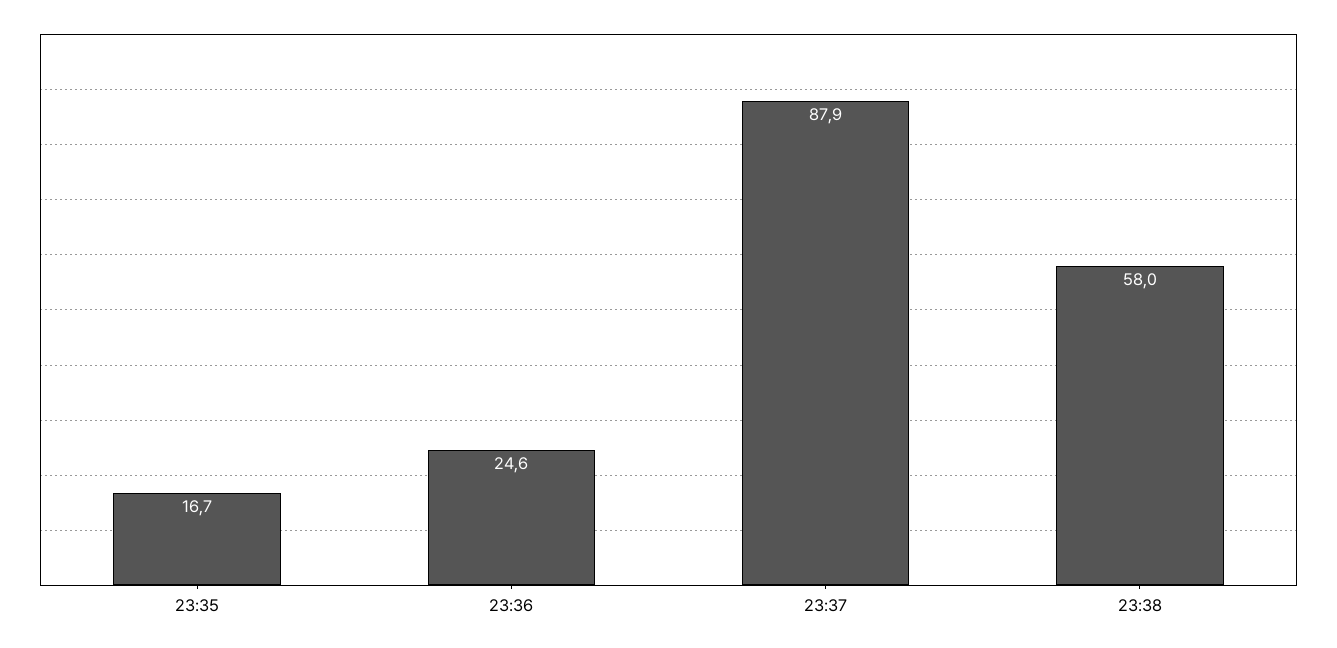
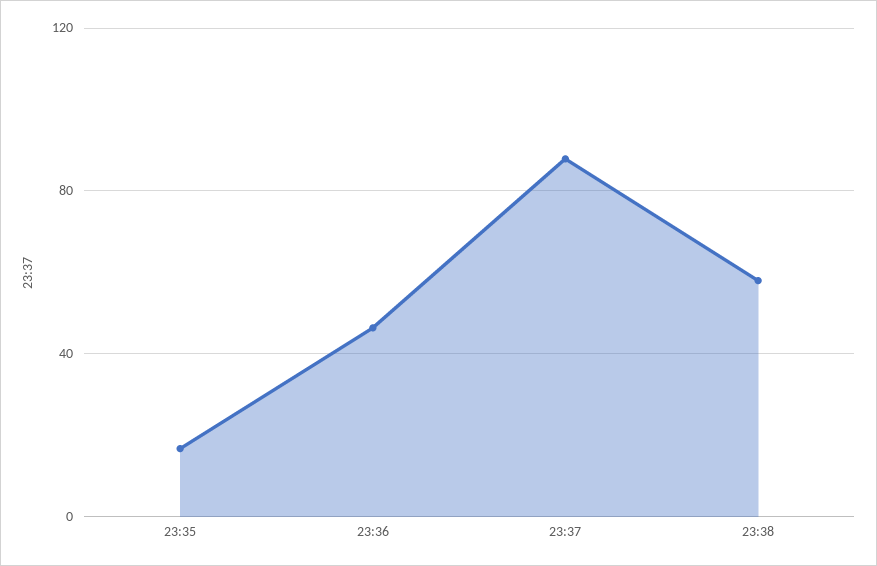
23:36: 24.6 -> 45

